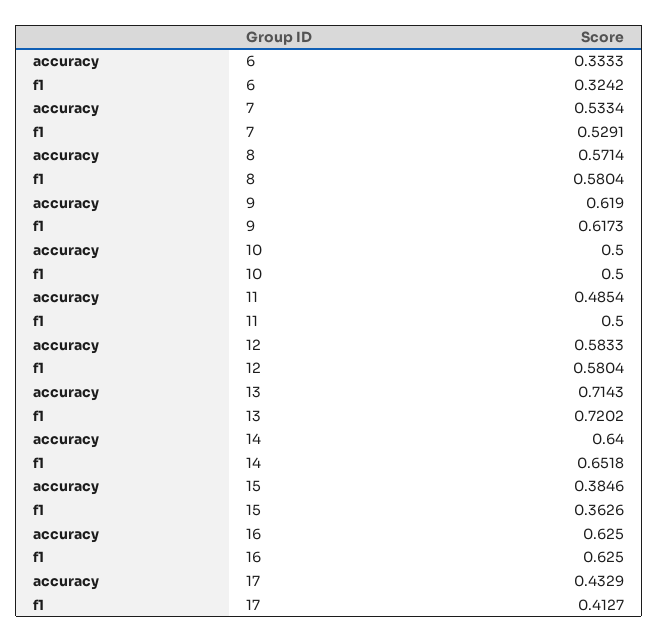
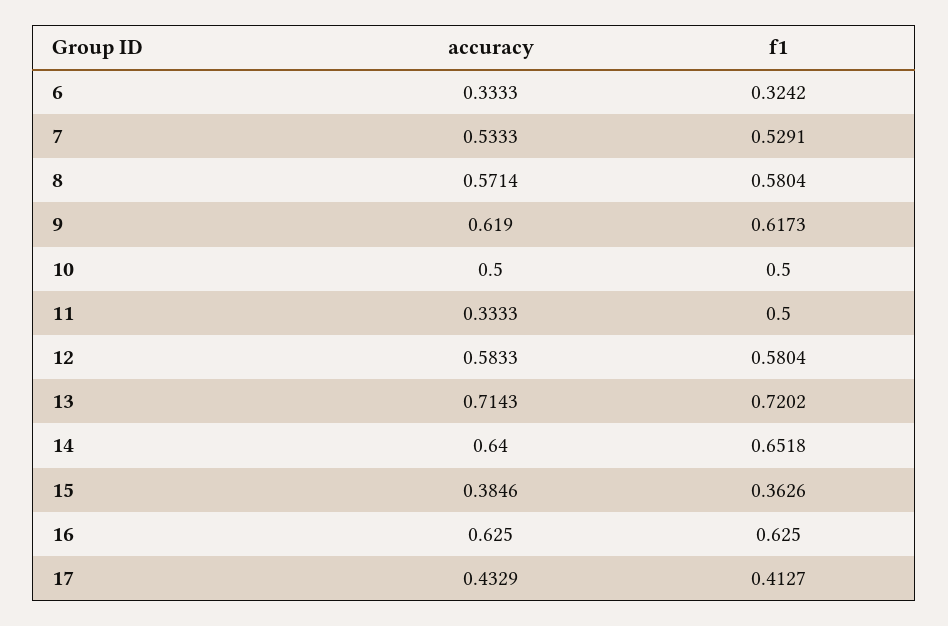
accuracy, 7: 0.5334 -> 0.5333
accuracy, 11: 0.4854 -> 0.3333

